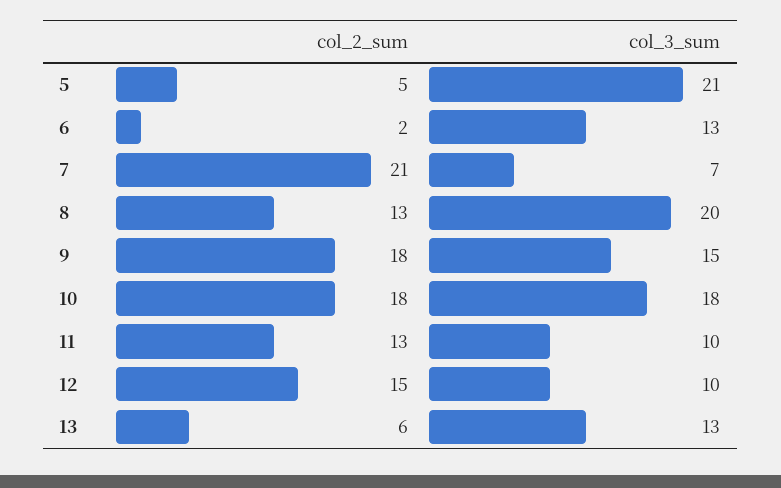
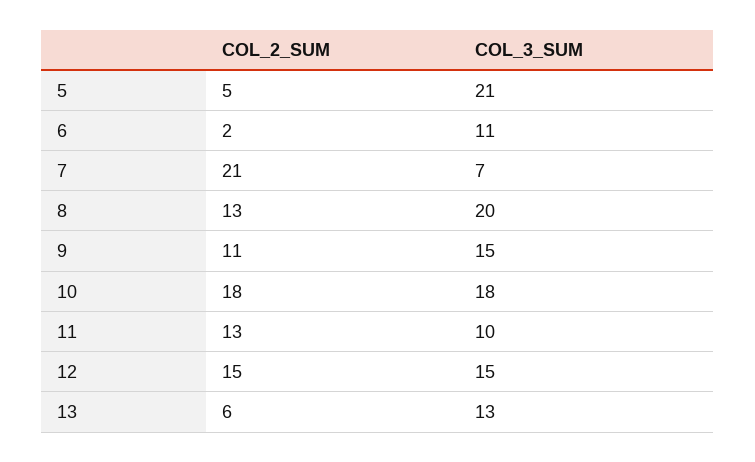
col_3_sum, 6: 13 -> 11
col_2_sum, 9: 18 -> 11
col_3_sum, 12: 10 -> 15

